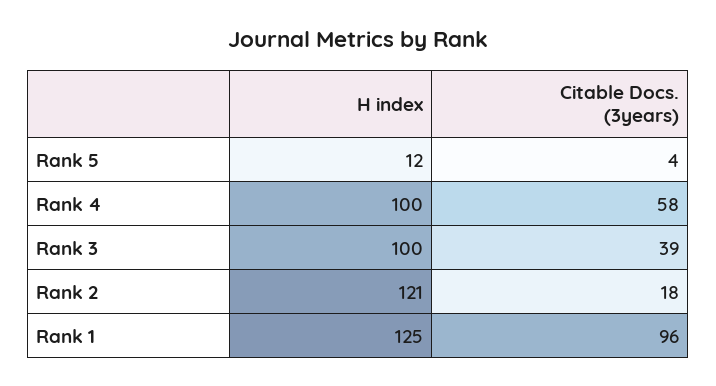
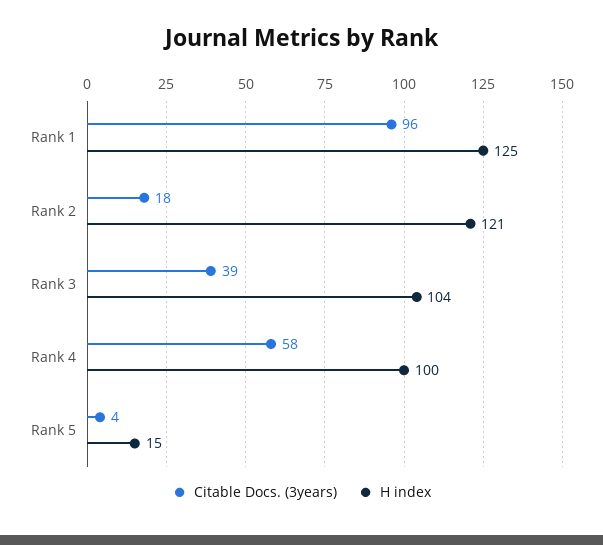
H index, Rank 5: 12 -> 15
H index, Rank 3: 100 -> 104

